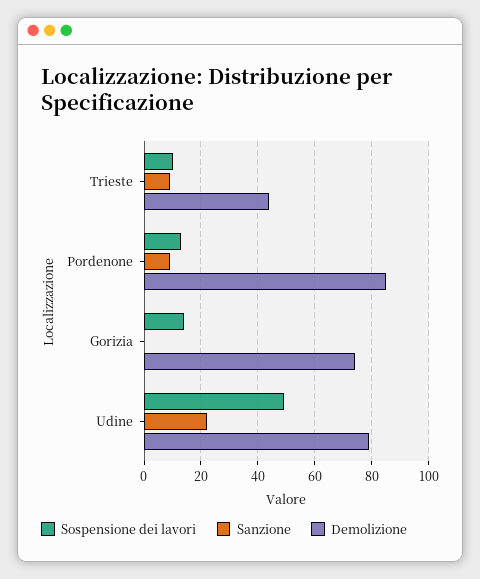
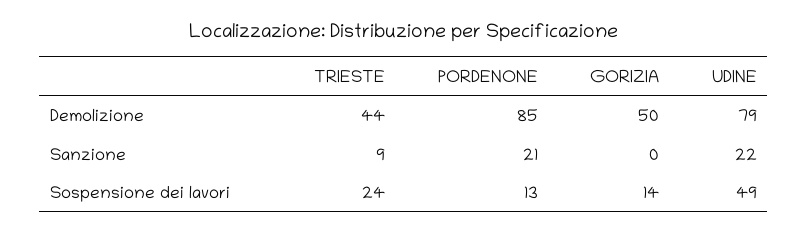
Sospensione dei lavori, Trieste: 10 -> 24
Sanzione, Pordenone: 10 -> 21
Demolizione, Gorizia: 75 -> 50

